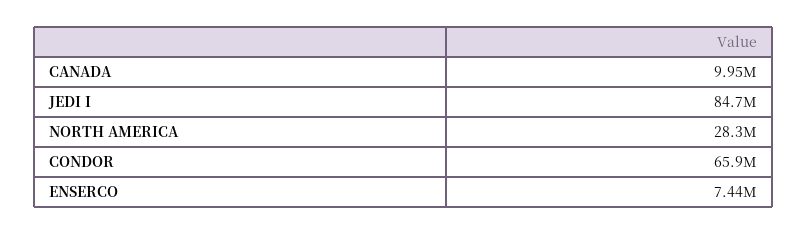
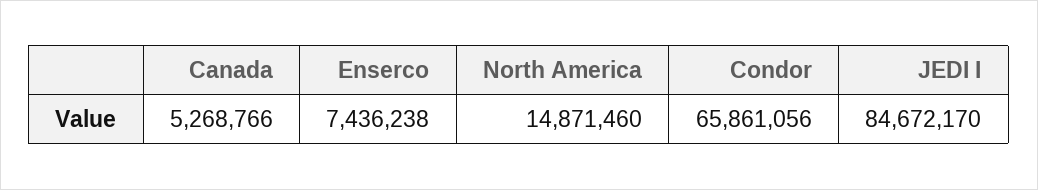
CANADA: 9950000 -> 5268766
NORTH AMERICA: 28300000 -> 14871460

